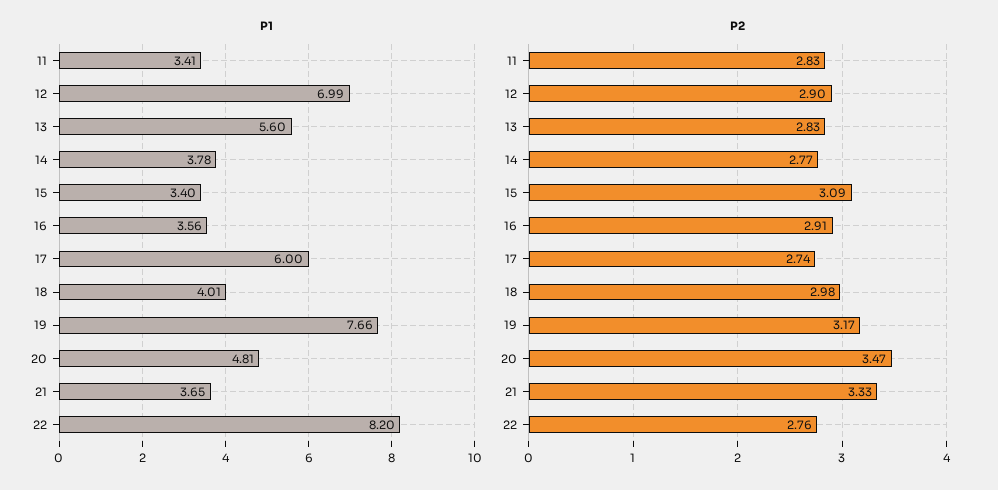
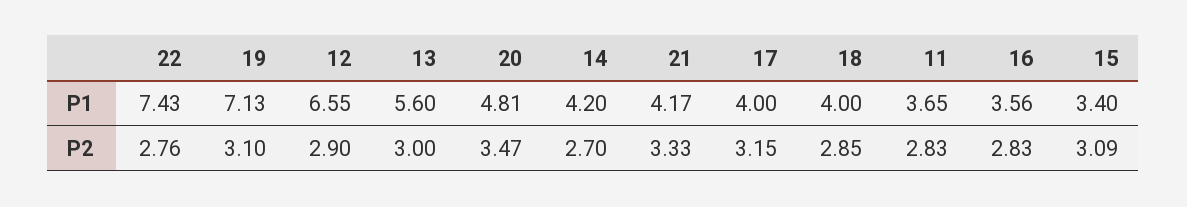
P1, 11: 3.41 -> 3.65
P1, 12: 6.99 -> 6.55
P1, 14: 3.78 -> 4.2
P1, 17: 6 -> 4
P1, 18: 4.01 -> 4
P1, 19: 7.66 -> 7.13
P1, 21: 3.65 -> 4.17
P1, 22: 8.2 -> 7.43
P2, 13: 2.83 -> 3
P2, 14: 2.77 -> 2.7
P2, 16: 2.91 -> 2.83
P2, 17: 2.74 -> 3.15
P2, 18: 2.98 -> 2.85
P2, 19: 3.17 -> 3.1

